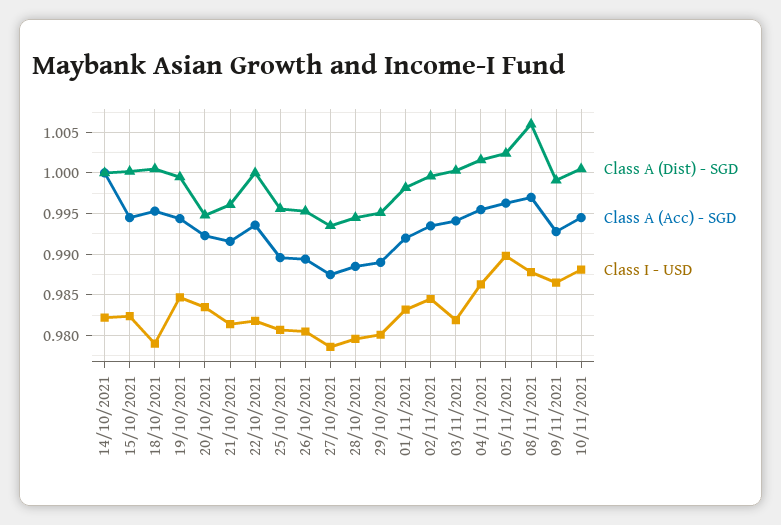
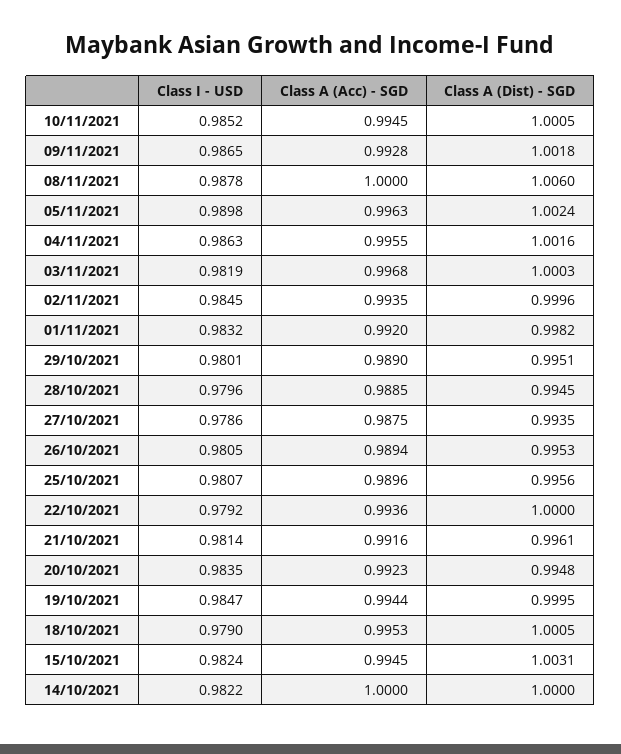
Class A (Dist) - SGD, 15/10/2021: 1 -> 1.0031
Class I - USD, 22/10/2021: 0.982 -> 0.9792
Class A (Acc) - SGD, 03/11/2021: 0.994 -> 0.9968
Class A (Acc) - SGD, 08/11/2021: 0.997 -> 1
Class A (Dist) - SGD, 09/11/2021: 0.999 -> 1.0018
Class I - USD, 10/11/2021: 0.988 -> 0.9852

